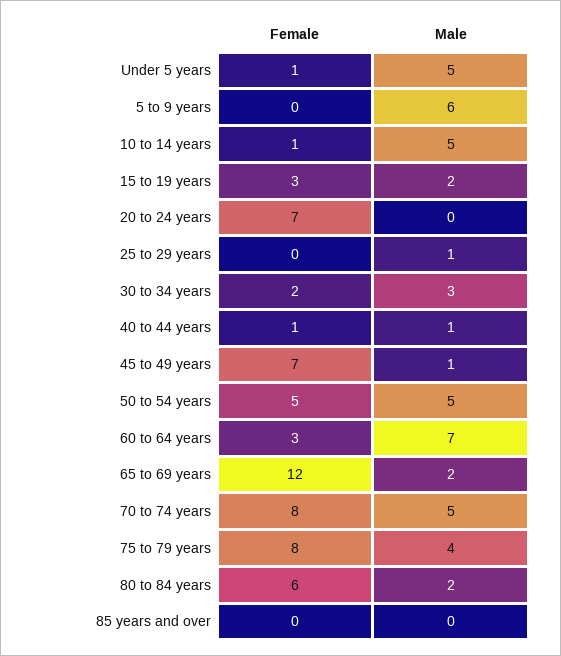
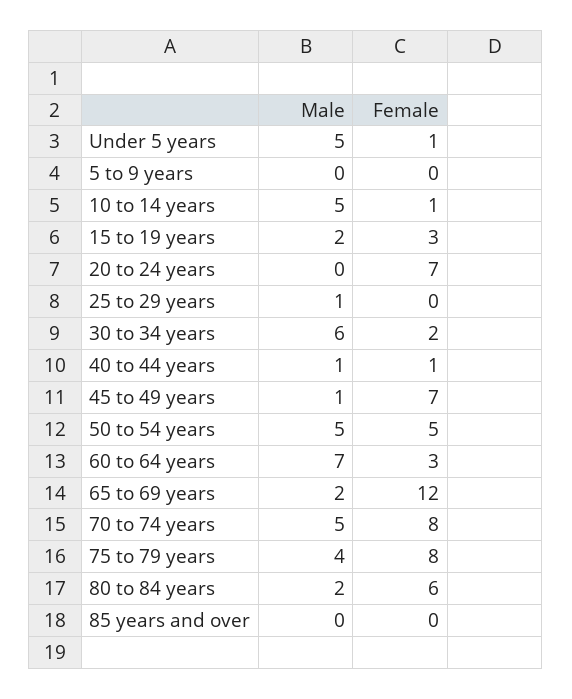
Male, 5 to 9 years: 6 -> 0
Male, 30 to 34 years: 3 -> 6

